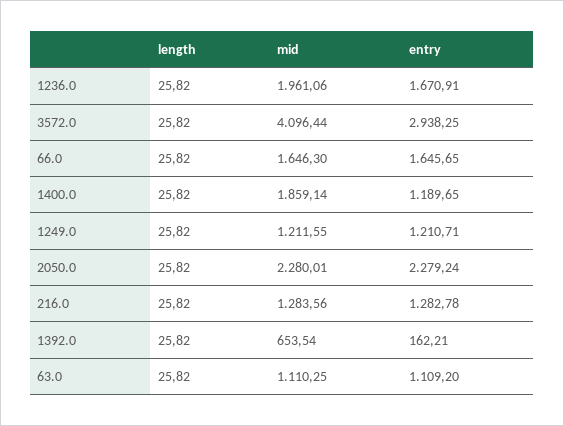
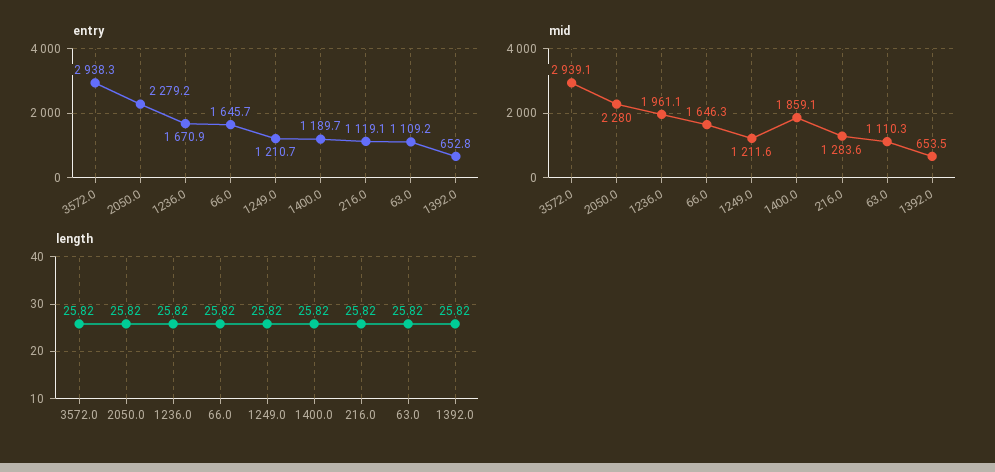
mid, 3572.0: 4096.44 -> 2939.1
entry, 216.0: 1282.78 -> 1119.1
entry, 1392.0: 162.21 -> 652.8

